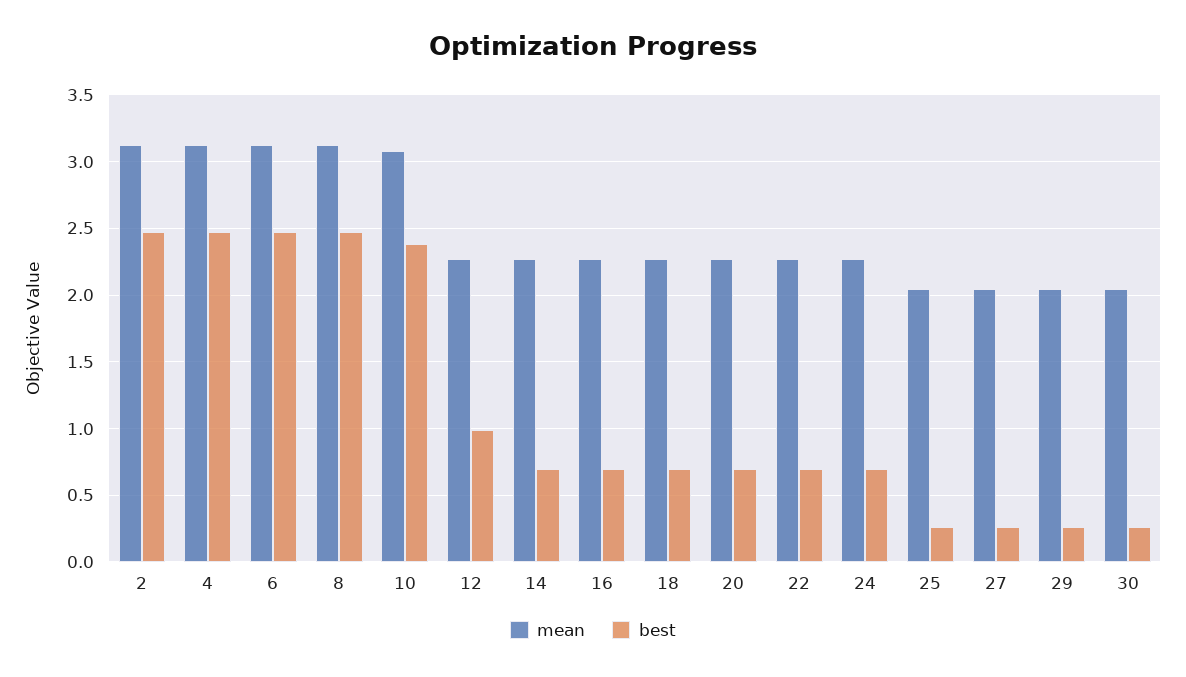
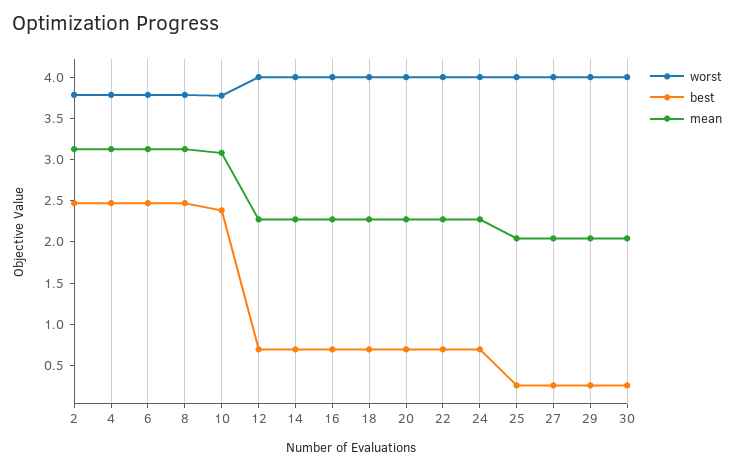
best, 12: 1 -> 0.7
worst, 2: none -> 3.8
worst, 4: none -> 3.8
worst, 6: none -> 3.8
worst, 8: none -> 3.8
worst, 10: none -> 3.8
worst, 12: none -> 4
worst, 14: none -> 4
worst, 16: none -> 4
worst, 18: none -> 4
worst, 20: none -> 4
worst, 22: none -> 4
worst, 24: none -> 4
worst, 25: none -> 4
worst, 27: none -> 4
worst, 29: none -> 4
worst, 30: none -> 4

